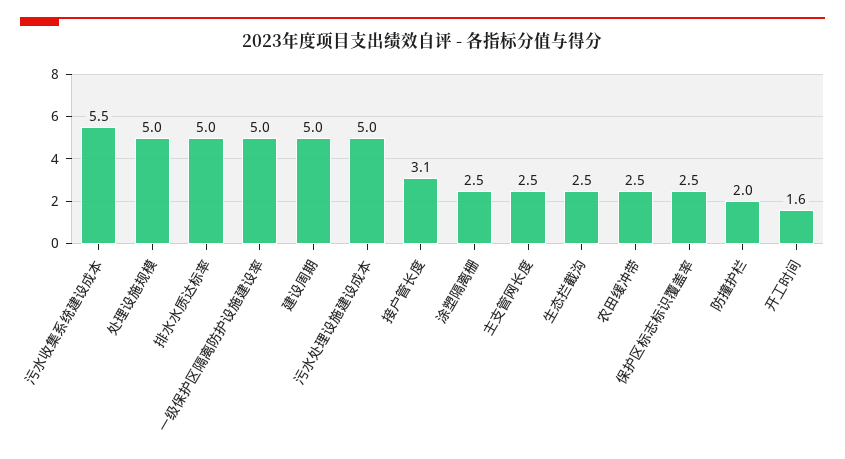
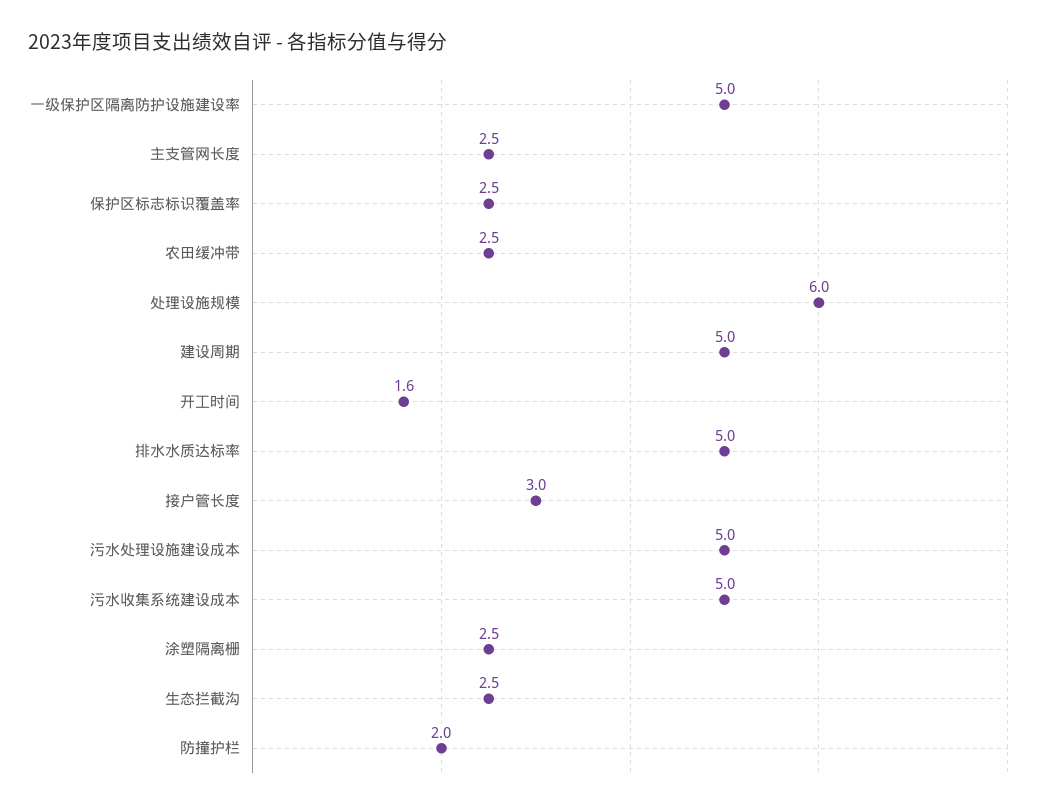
污水收集系统建设成本: 5.5 -> 5
处理设施规模: 5 -> 6
接户管长度: 3.1 -> 3

